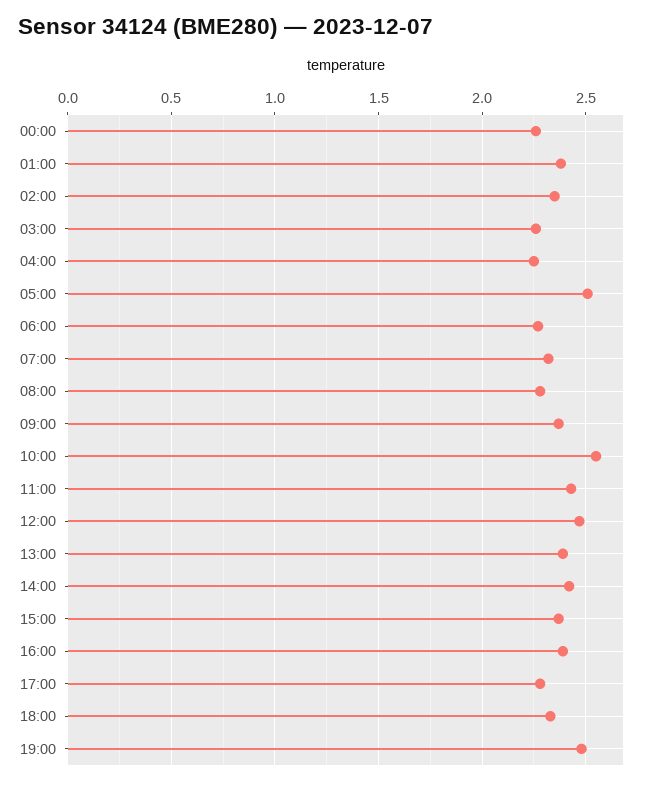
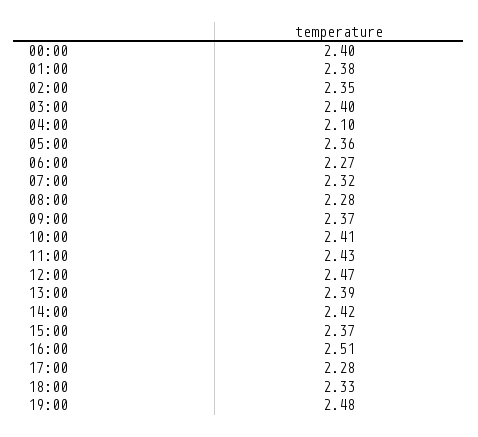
00:00: 2.25 -> 2.4
03:00: 2.25 -> 2.4
04:00: 2.25 -> 2.1
05:00: 2.5 -> 2.36
10:00: 2.55 -> 2.41
16:00: 2.4 -> 2.51

